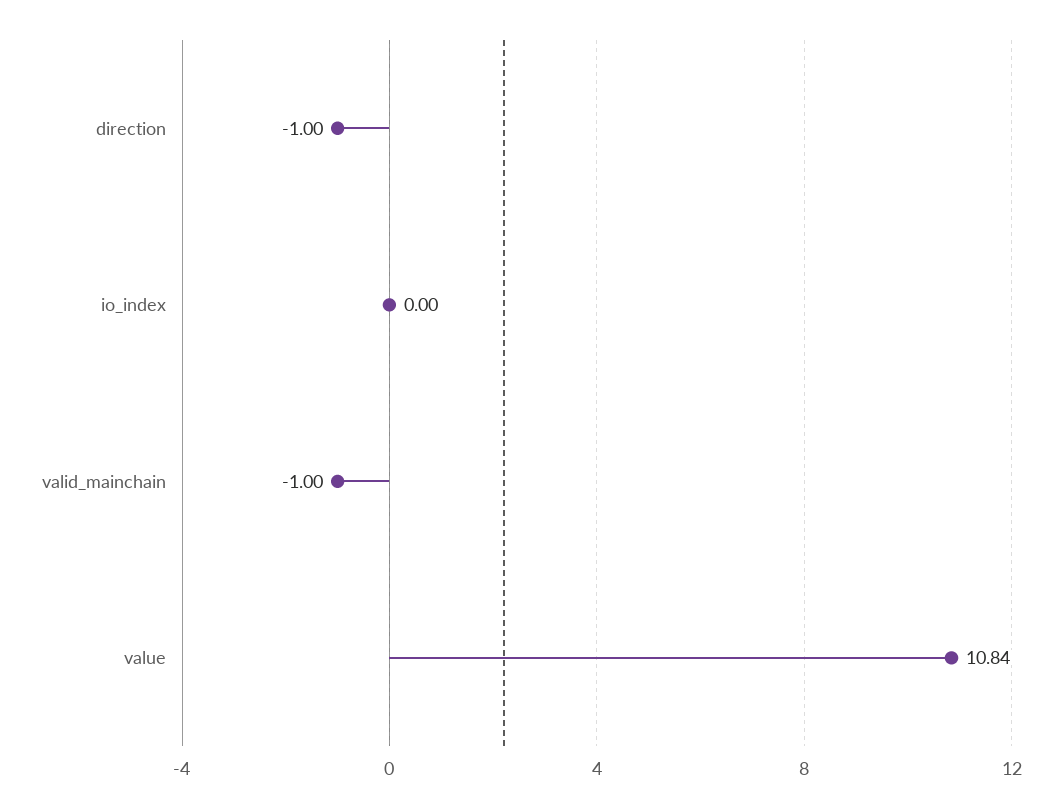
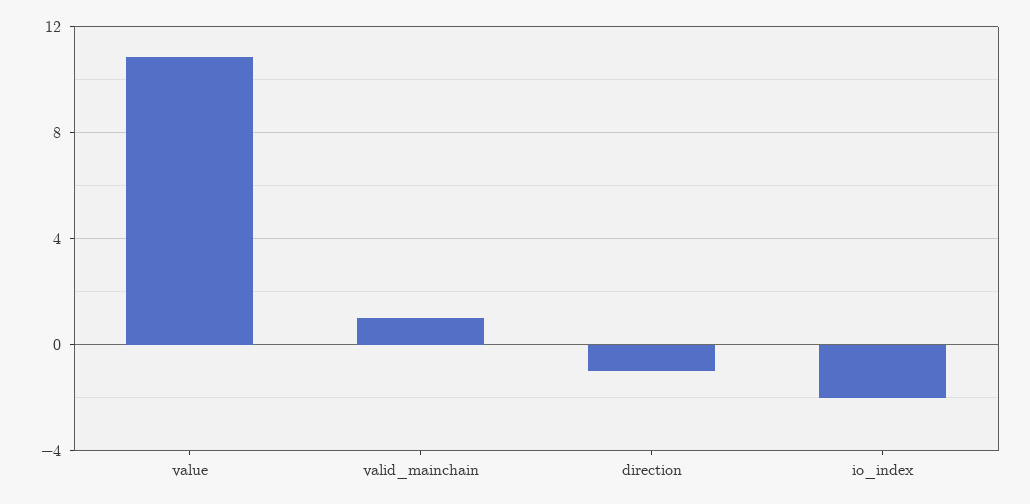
io_index: 0 -> -2
valid_mainchain: -1 -> 1

